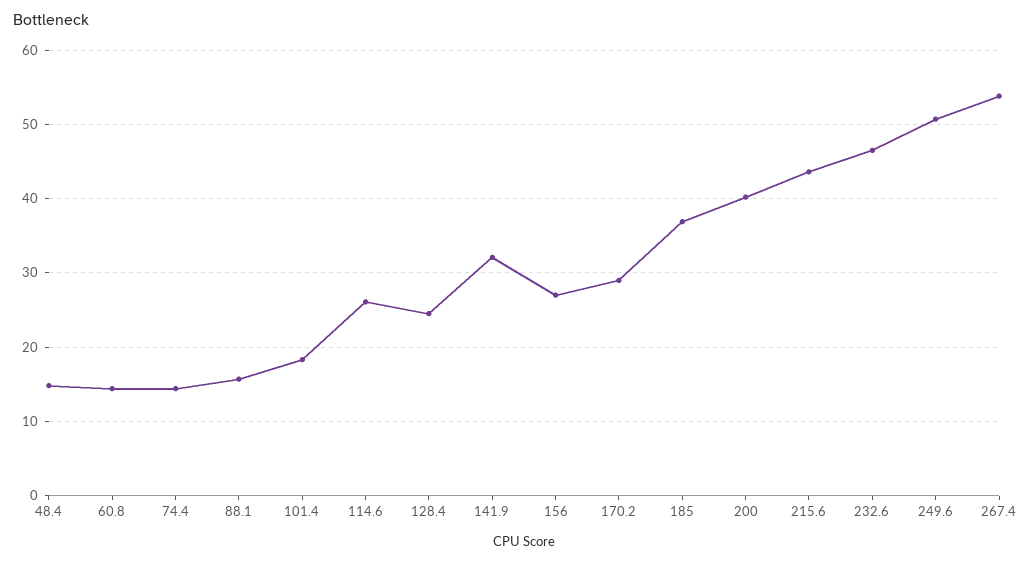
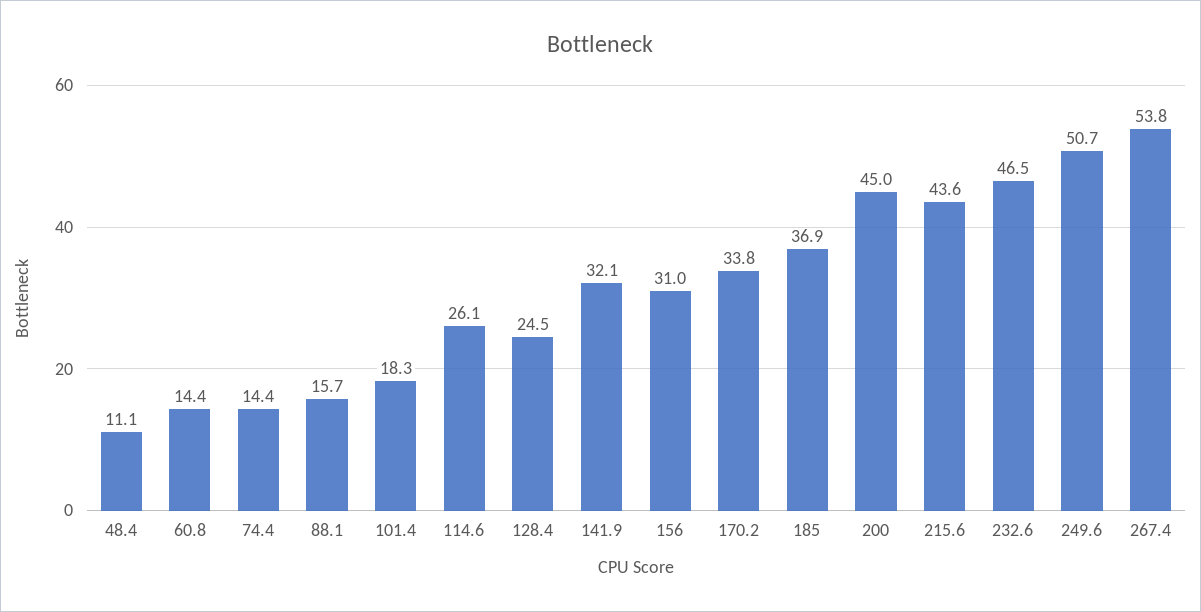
48.4: 15 -> 11.1
156: 27 -> 31
170.2: 29 -> 33.8
200: 40 -> 45

